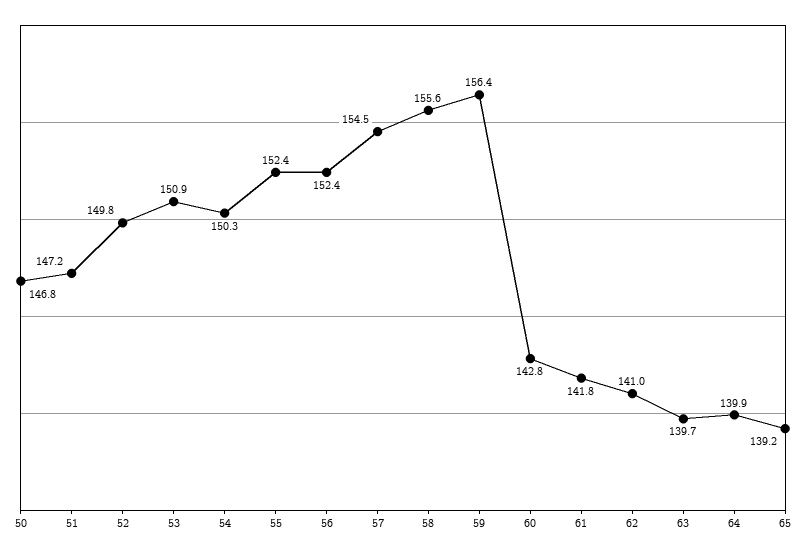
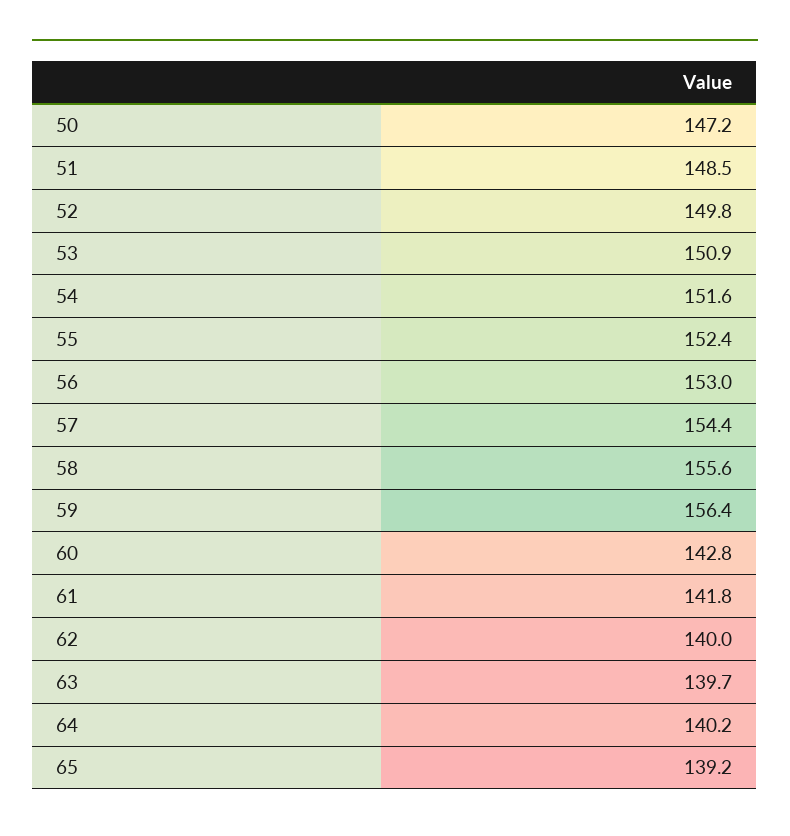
50: 146.8 -> 147.2
51: 147.2 -> 148.5
54: 150.3 -> 151.6
56: 152.4 -> 153
57: 154.5 -> 154.4
62: 141 -> 140
64: 139.9 -> 140.2

